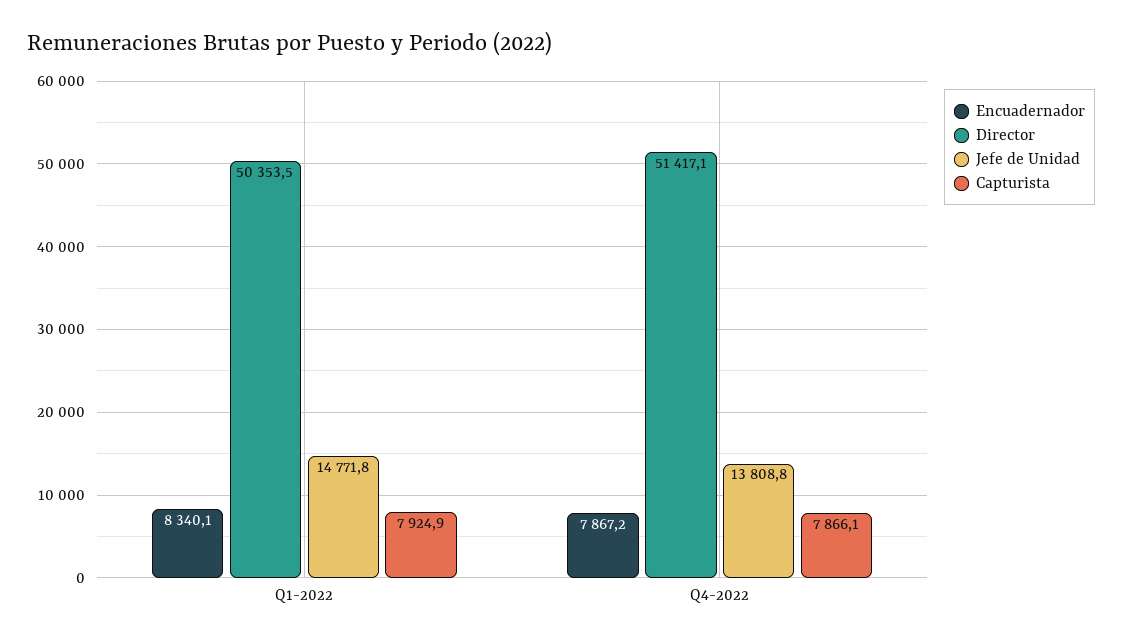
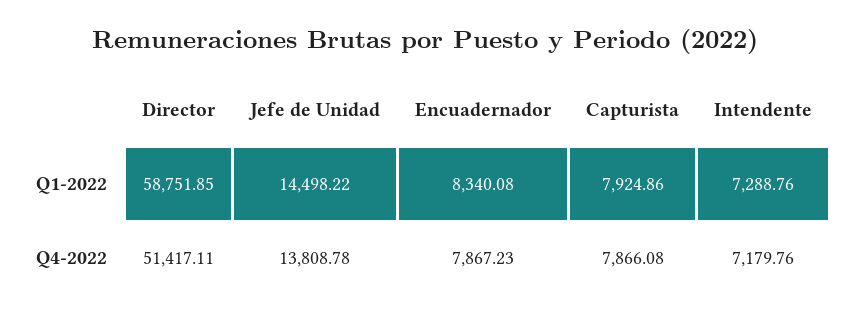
Director, Q1-2022: 50353.5 -> 58751.85
Jefe de Unidad, Q1-2022: 14771.8 -> 14498.22
Intendente, Q1-2022: none -> 7288.76
Intendente, Q4-2022: none -> 7179.76

